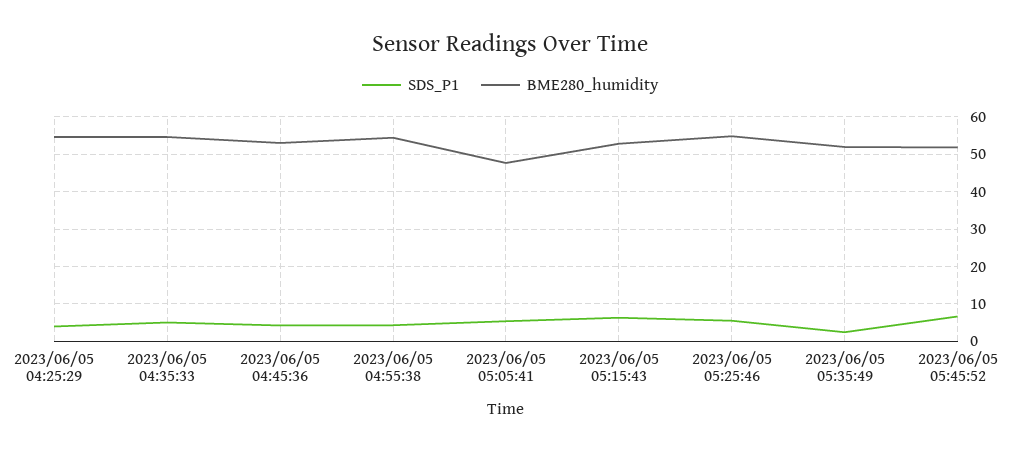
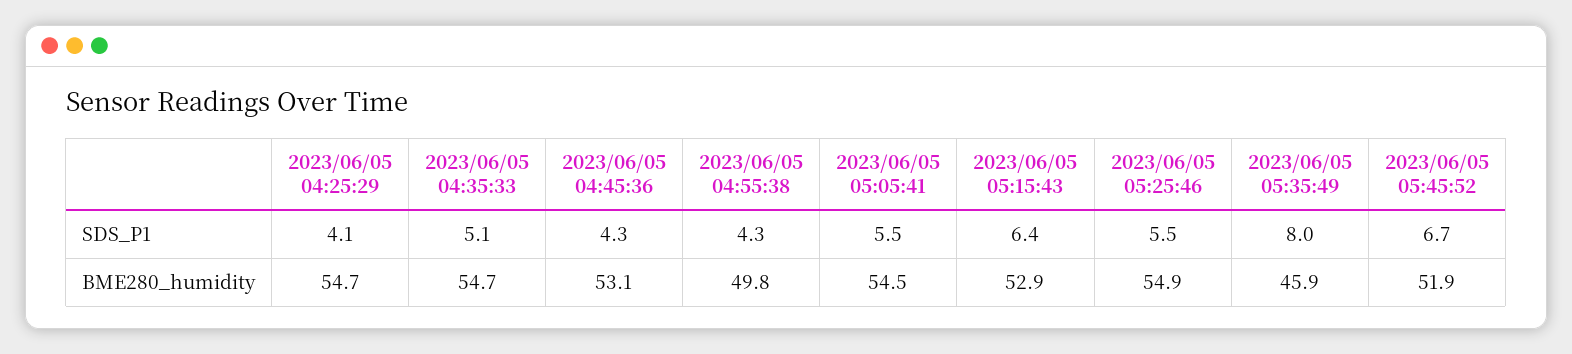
BME280_humidity, 2023/06/05 04:55:38: 54 -> 49.8
BME280_humidity, 2023/06/05 05:05:41: 48 -> 54.5
SDS_P1, 2023/06/05 05:35:49: 2 -> 8
BME280_humidity, 2023/06/05 05:35:49: 52 -> 45.9

